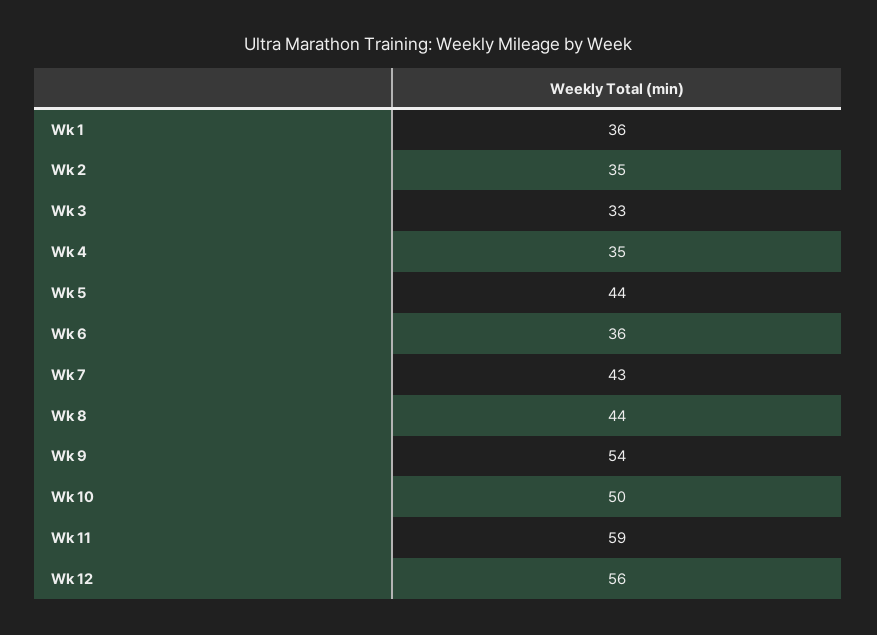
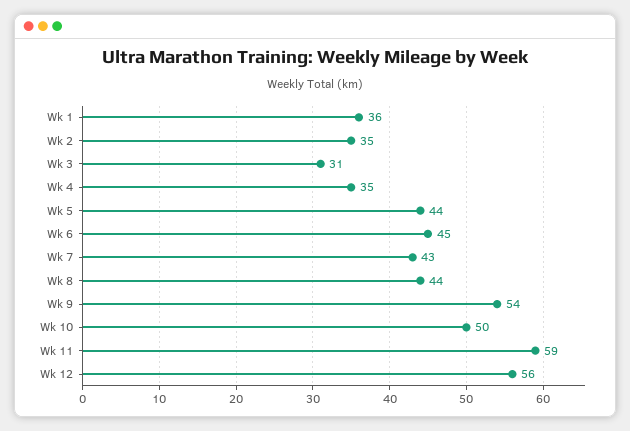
Wk 3: 33 -> 31
Wk 6: 36 -> 45

